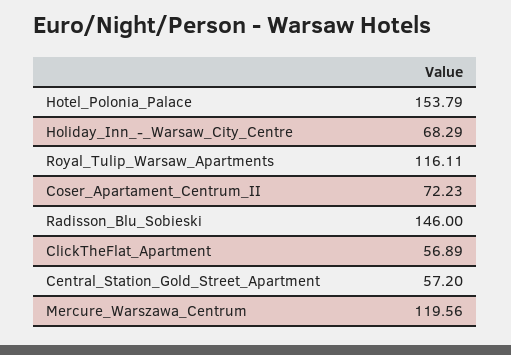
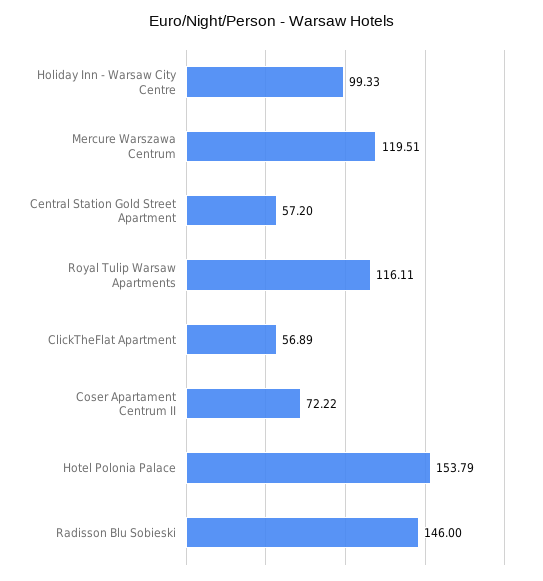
Holiday_Inn_-_Warsaw_City_Centre: 68.29 -> 99.33
Coser_Apartament_Centrum_II: 72.23 -> 72.22
Mercure_Warszawa_Centrum: 119.56 -> 119.51

